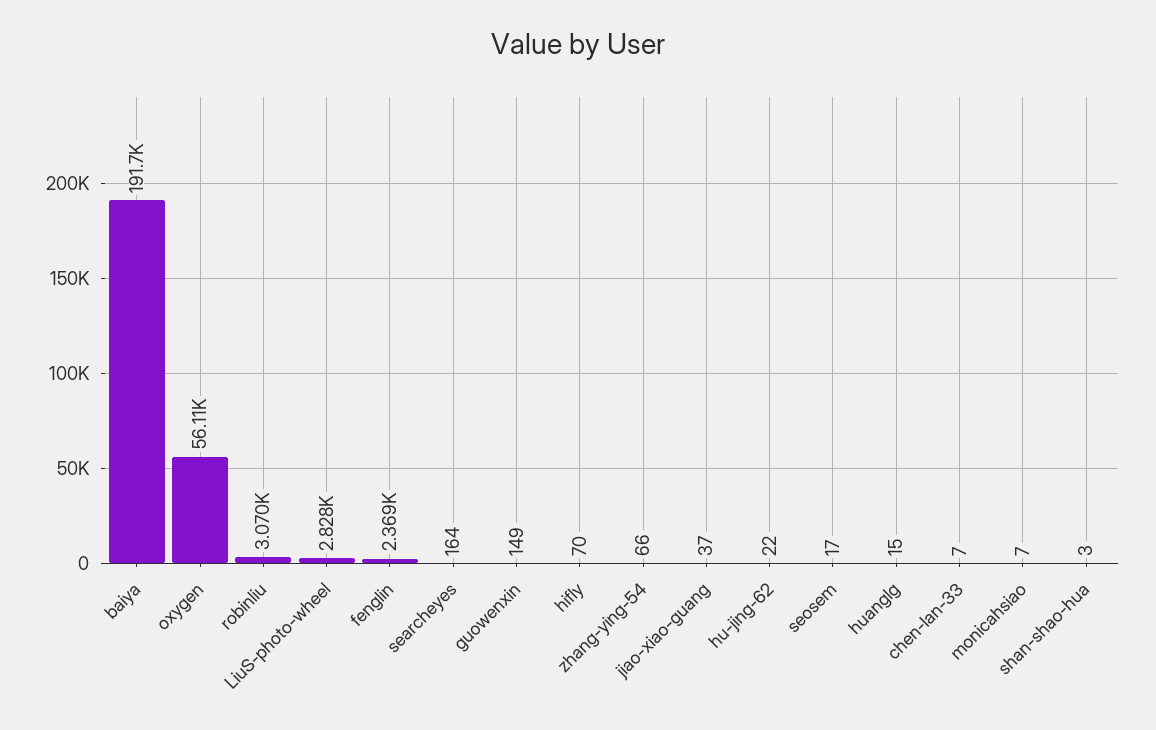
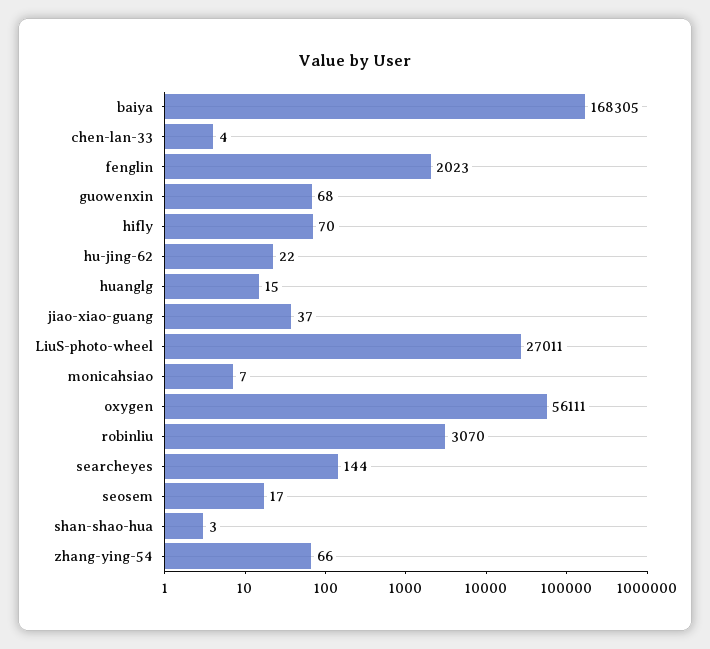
baiya: 191700 -> 168305
LiuS-photo-wheel: 2828 -> 27011
fenglin: 2369 -> 2023
searcheyes: 164 -> 144
guowenxin: 149 -> 68
chen-lan-33: 7 -> 4

